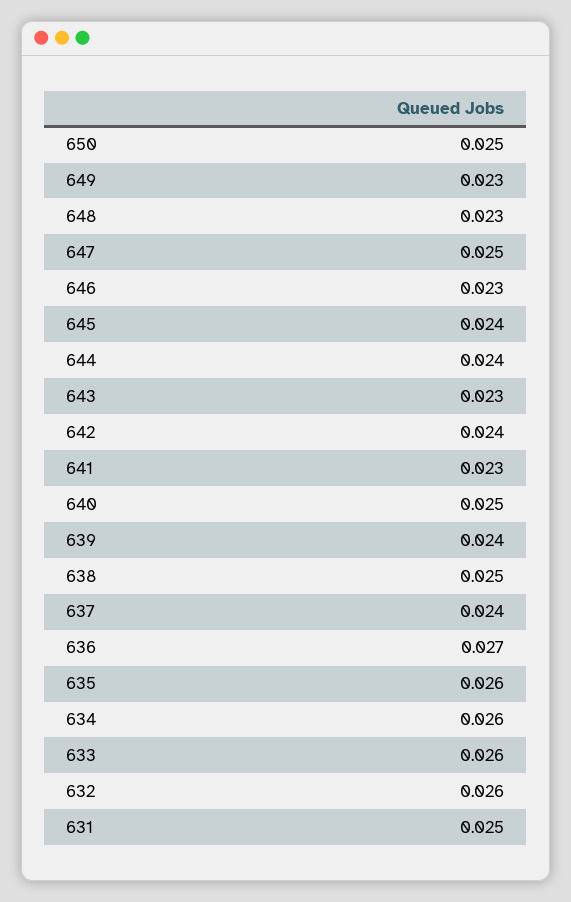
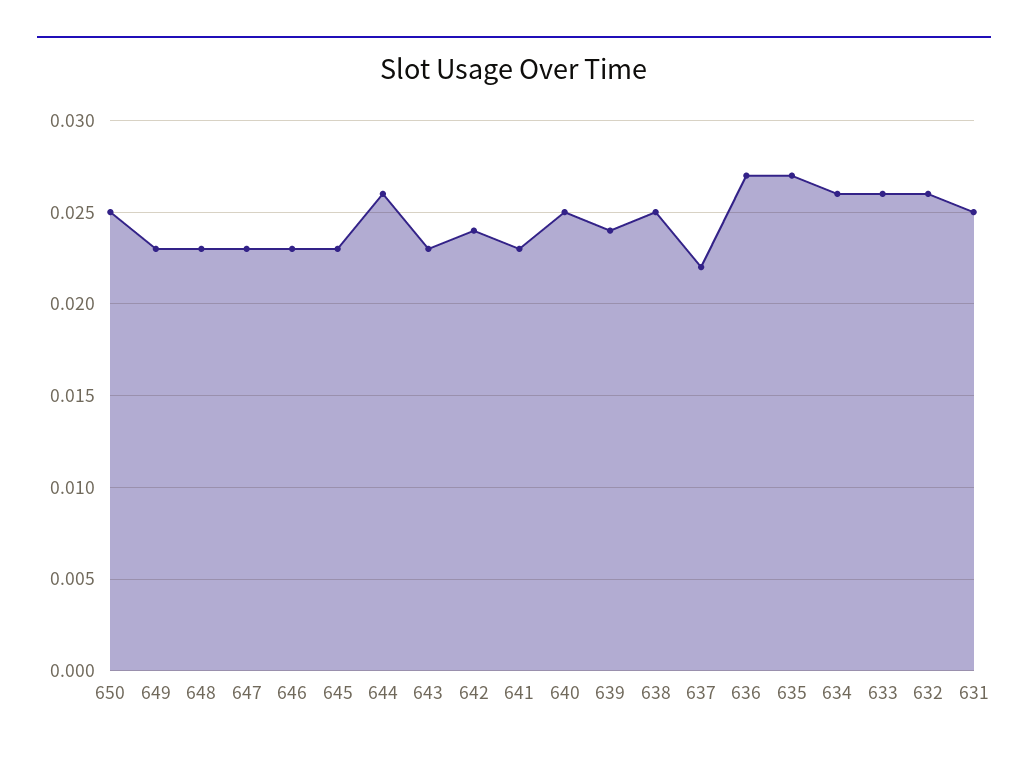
647: 0.025 -> 0.023
645: 0.024 -> 0.023
644: 0.024 -> 0.026
637: 0.024 -> 0.022
635: 0.026 -> 0.027

